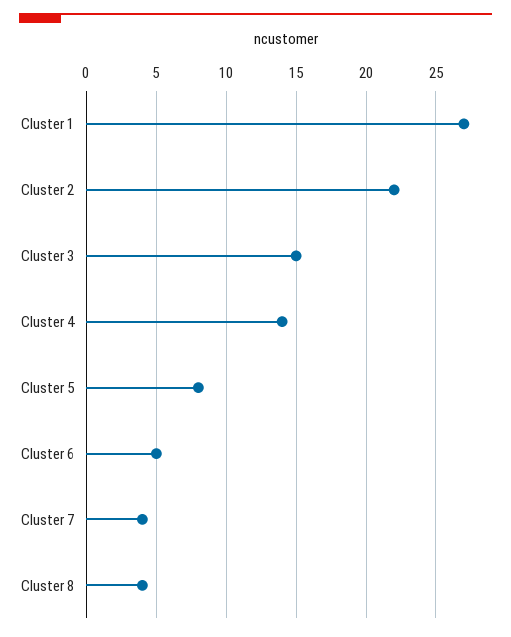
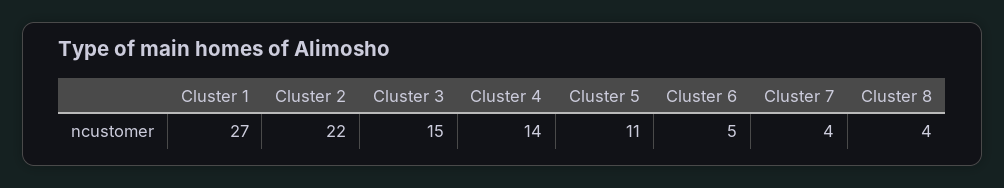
Cluster 5: 8 -> 11

